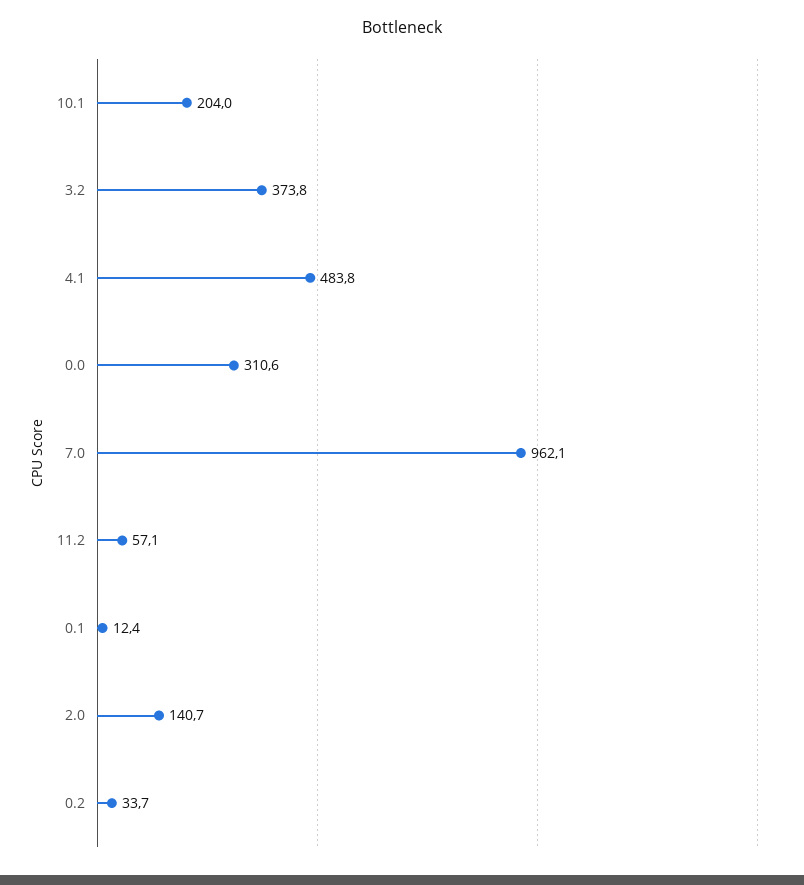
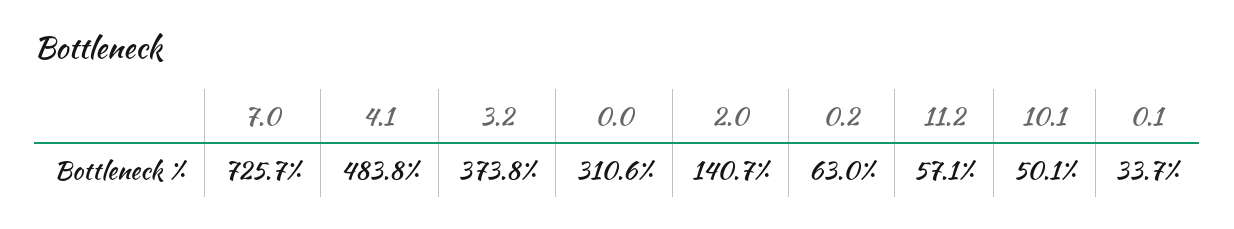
10.1: 204 -> 50.1
7.0: 962.1 -> 725.7
0.1: 12.4 -> 33.7
0.2: 33.7 -> 63

